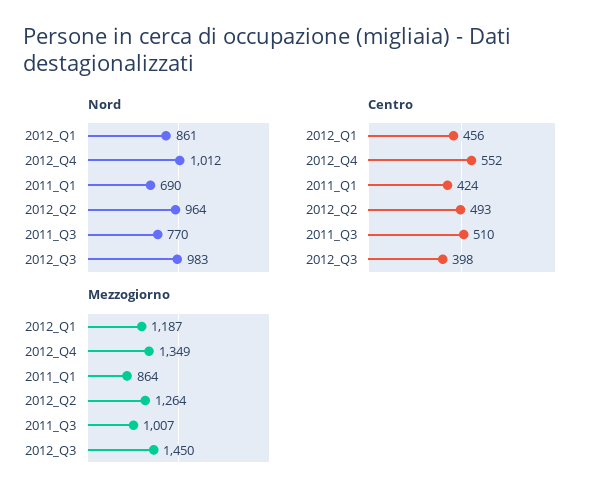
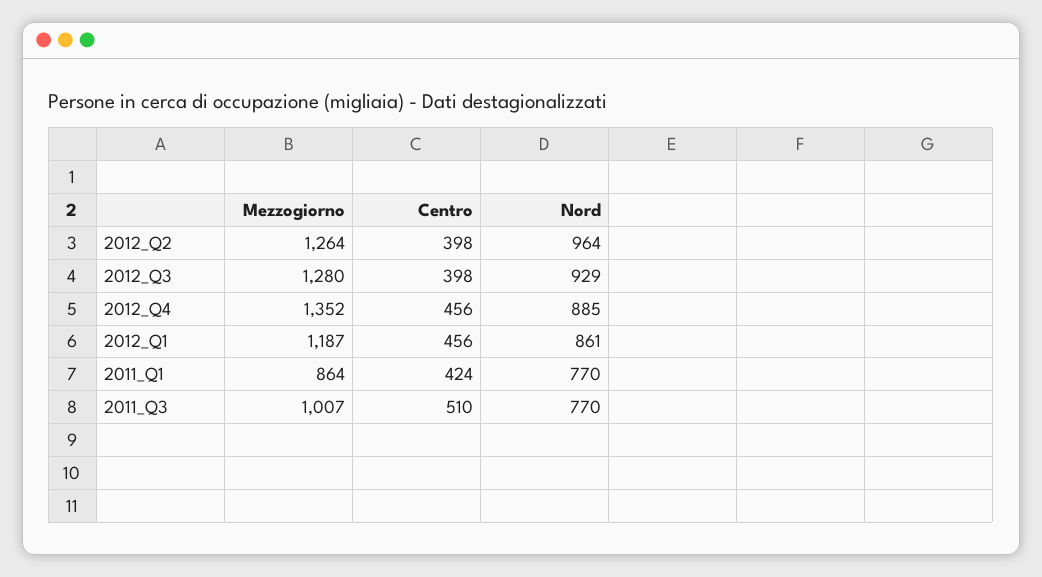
Nord, 2012_Q4: 1012 -> 885
Nord, 2011_Q1: 690 -> 770
Nord, 2012_Q3: 983 -> 929
Centro, 2012_Q4: 552 -> 456
Centro, 2012_Q2: 493 -> 398
Mezzogiorno, 2012_Q4: 1349 -> 1352
Mezzogiorno, 2012_Q3: 1450 -> 1280

